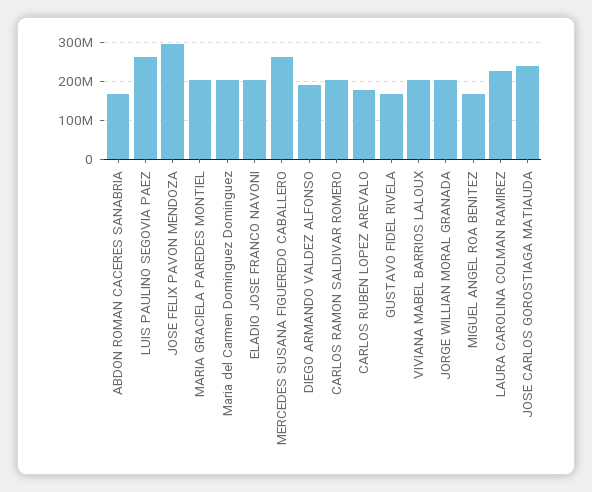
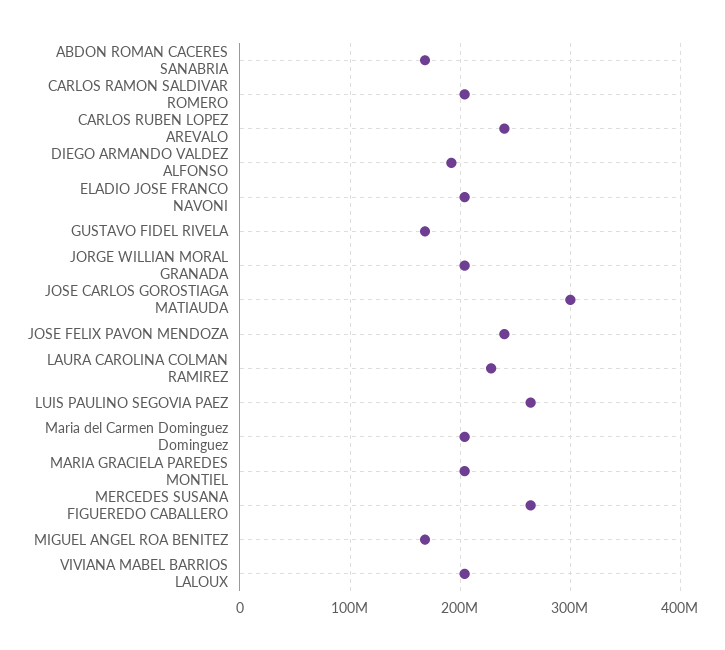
JOSE FELIX PAVON MENDOZA: 300000000 -> 240000000
CARLOS RUBEN LOPEZ AREVALO: 180000000 -> 240000000
JOSE CARLOS GOROSTIAGA MATIAUDA: 240000000 -> 300000000

